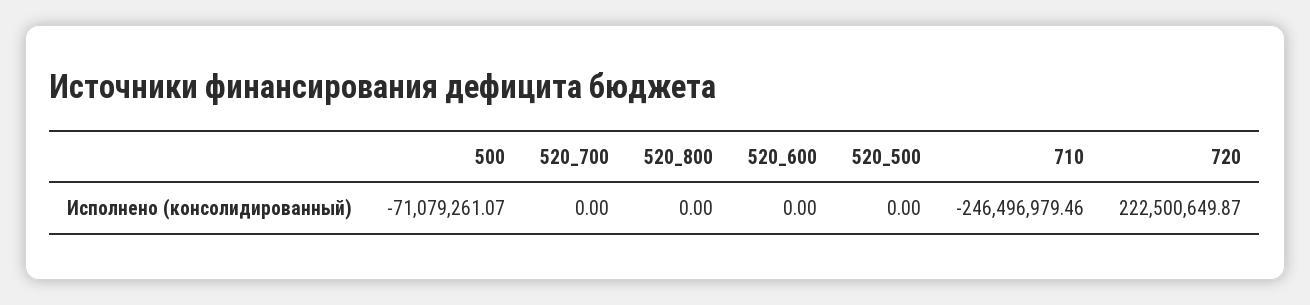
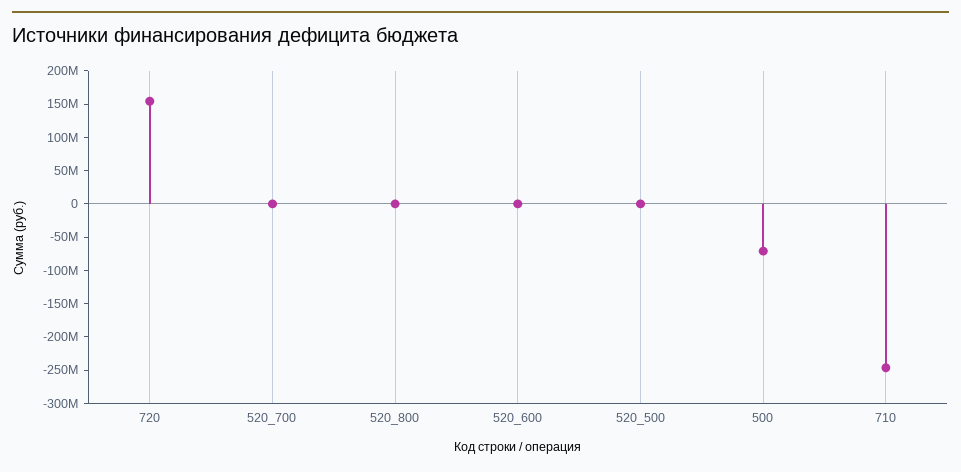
720: 222500649.87 -> 150000000

